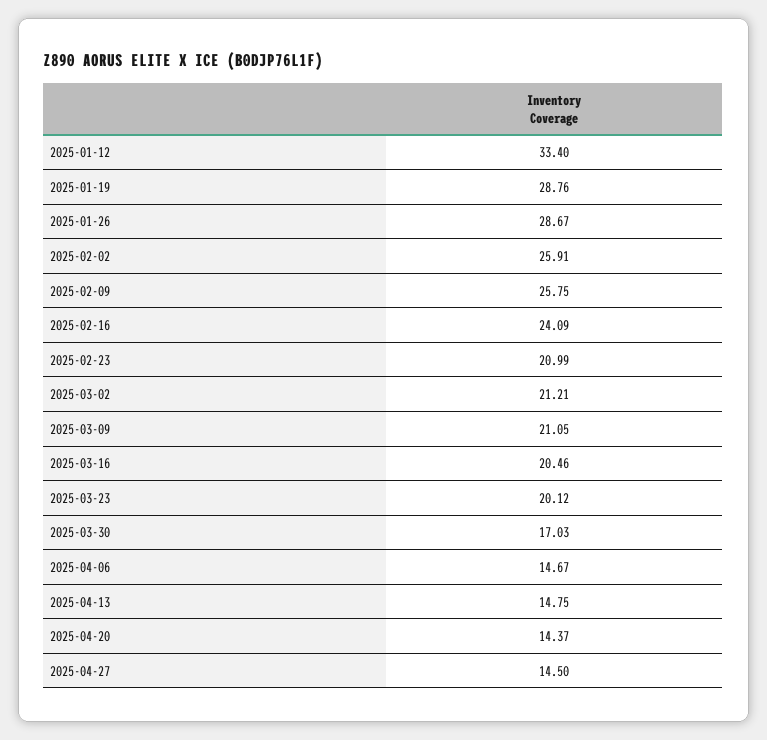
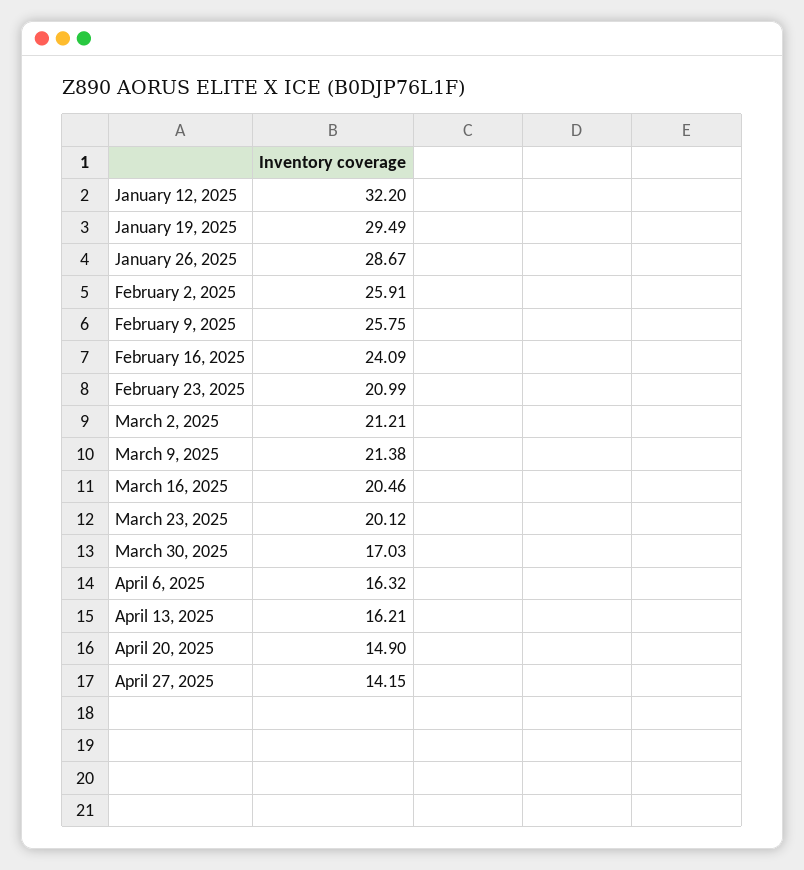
2025-01-12: 33.4 -> 32.2
2025-01-19: 28.76 -> 29.49
2025-03-09: 21.05 -> 21.38
2025-04-06: 14.67 -> 16.32
2025-04-13: 14.75 -> 16.21
2025-04-20: 14.37 -> 14.9
2025-04-27: 14.5 -> 14.15

